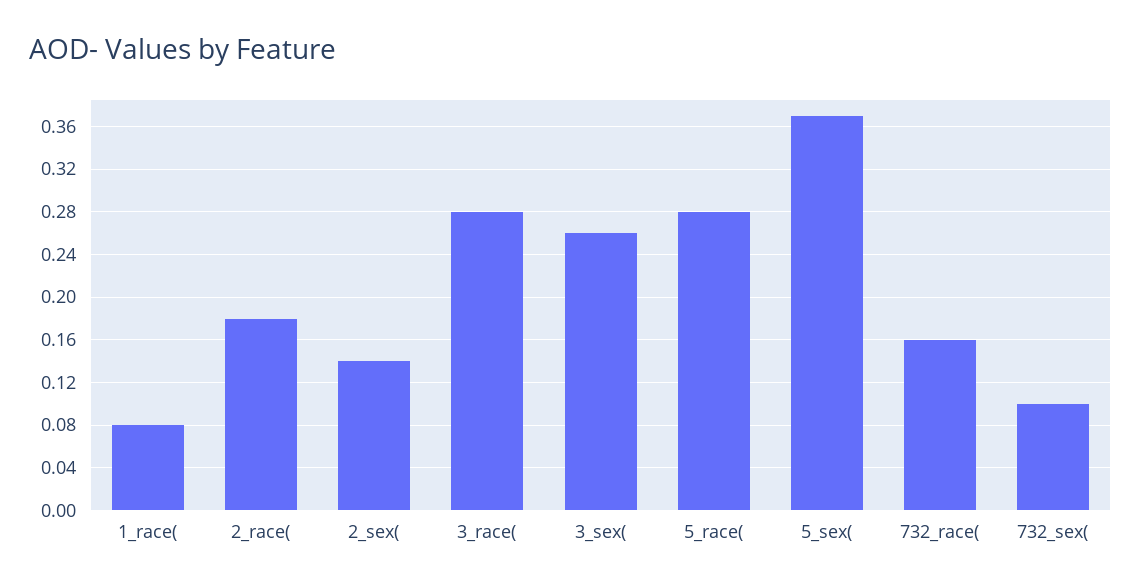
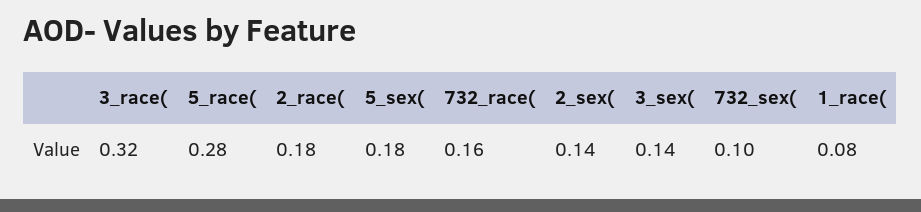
3_race(: 0.28 -> 0.32
3_sex(: 0.26 -> 0.14
5_sex(: 0.37 -> 0.18

